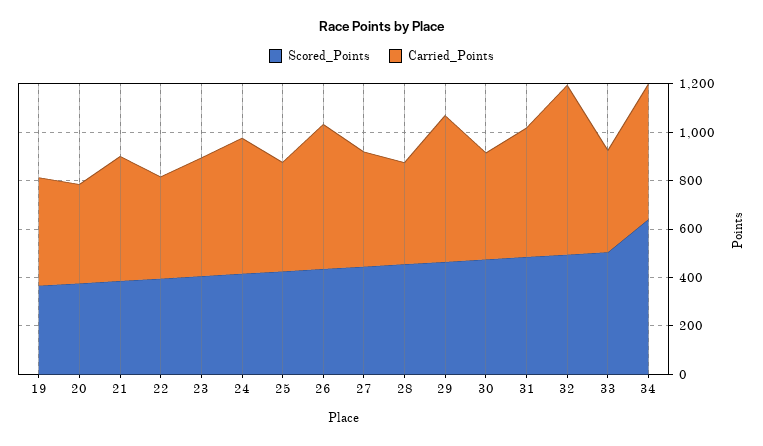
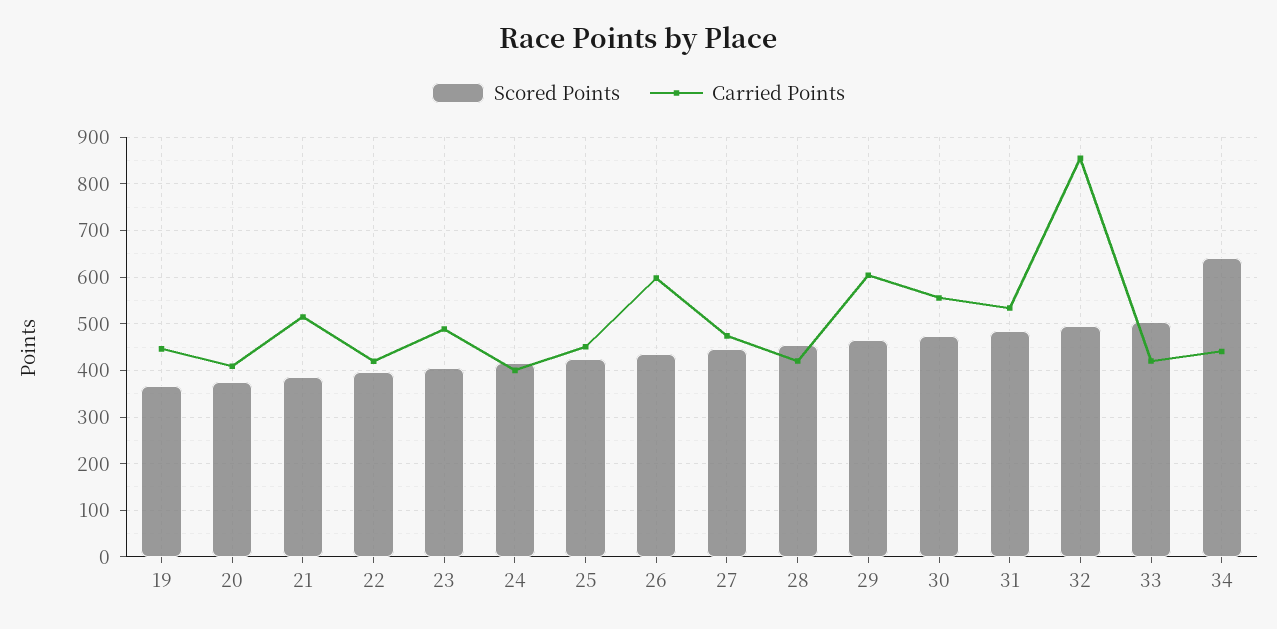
Carried_Points, 24: 550 -> 400
Carried_Points, 30: 450 -> 560
Carried_Points, 32: 700 -> 860
Carried_Points, 34: 550 -> 440

